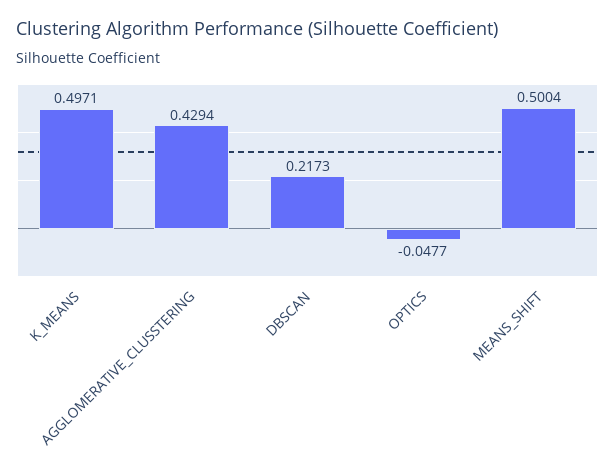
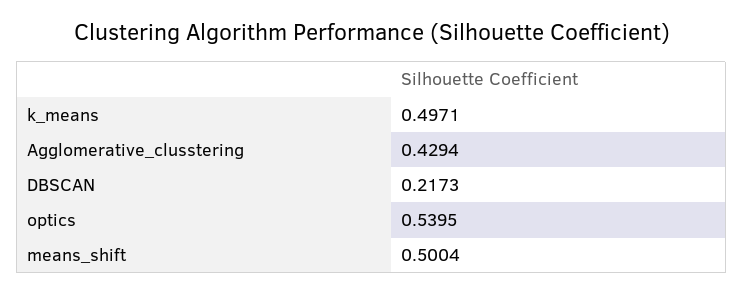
OPTICS: -0.0477 -> 0.5395

